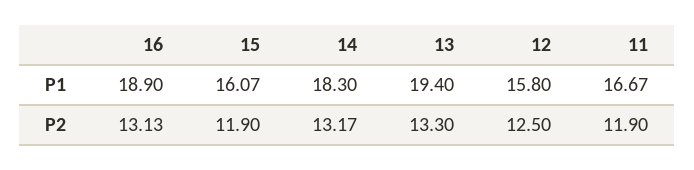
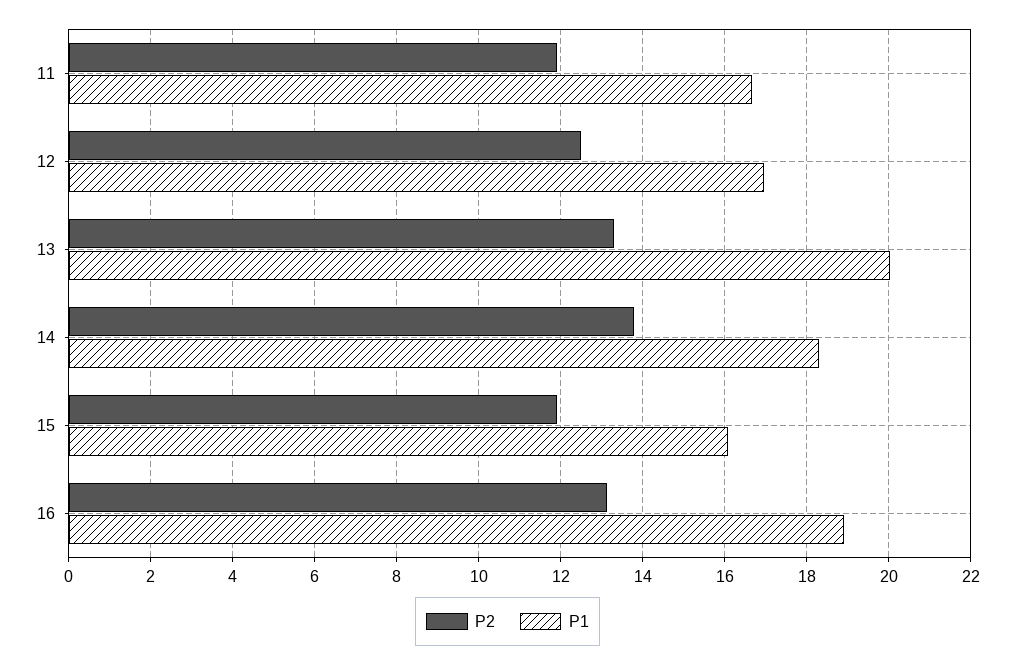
P1, 13: 19.4 -> 20
P1, 12: 15.8 -> 17
P2, 14: 13.17 -> 13.8

